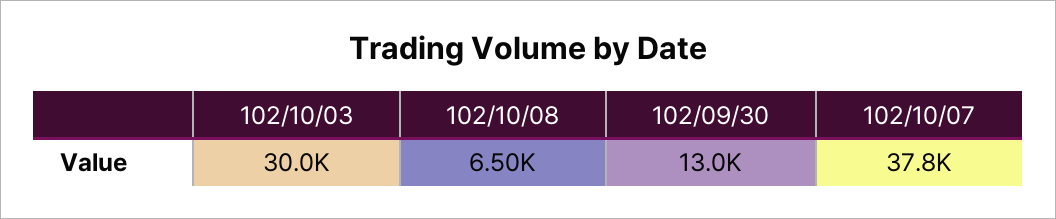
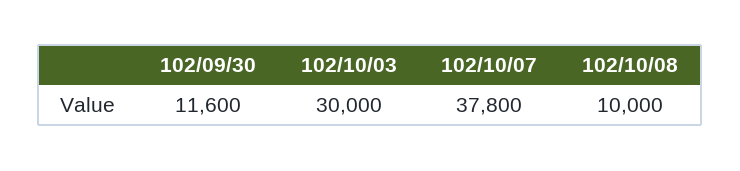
102/10/08: 6500 -> 10000
102/09/30: 13000 -> 11600

